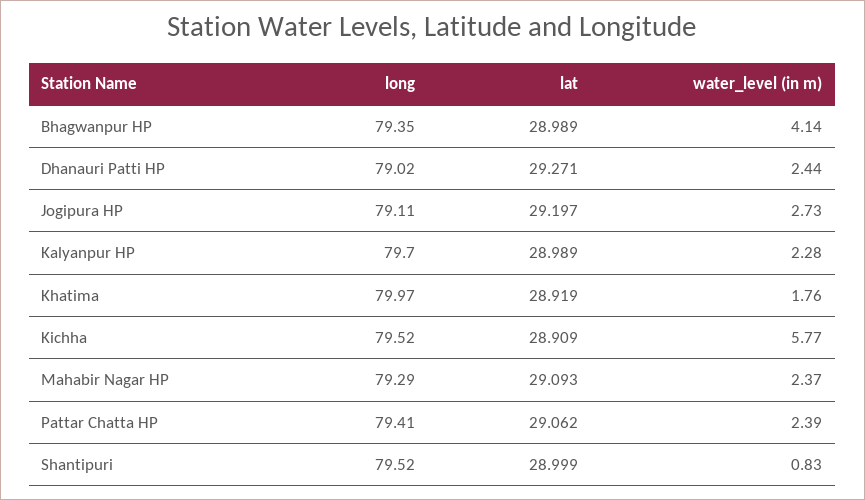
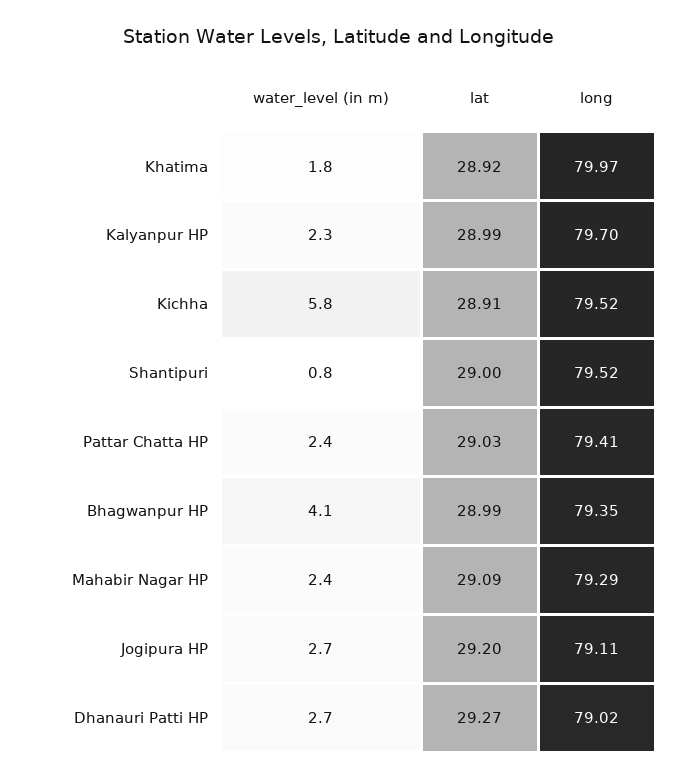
water_level (in m), Dhanauri Patti HP: 2.44 -> 2.7
lat, Pattar Chatta HP: 29.062 -> 29.03

